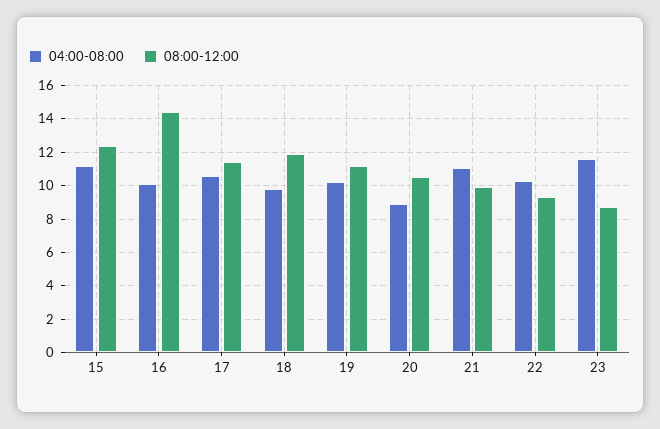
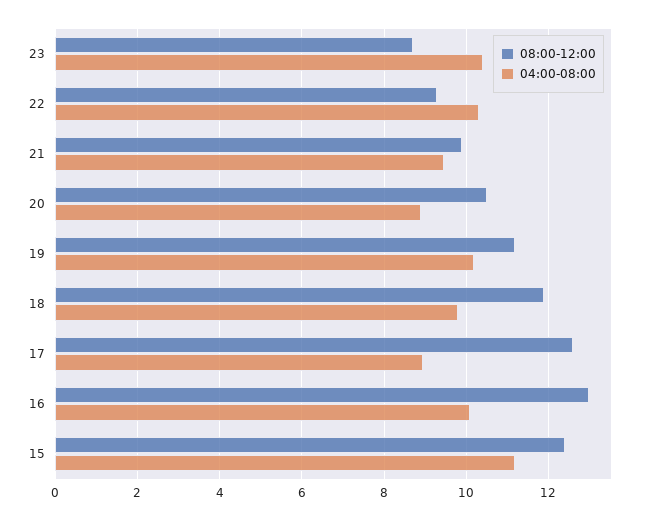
08:00-12:00, 16: 14.5 -> 13
04:00-08:00, 17: 10.5 -> 9
08:00-12:00, 17: 11.5 -> 12.6
04:00-08:00, 21: 11 -> 9.4
04:00-08:00, 23: 11.5 -> 10.4

